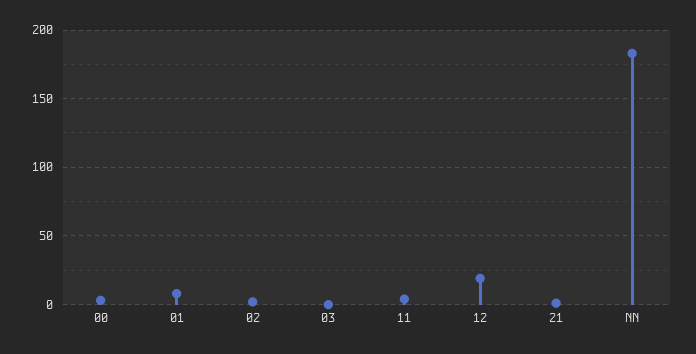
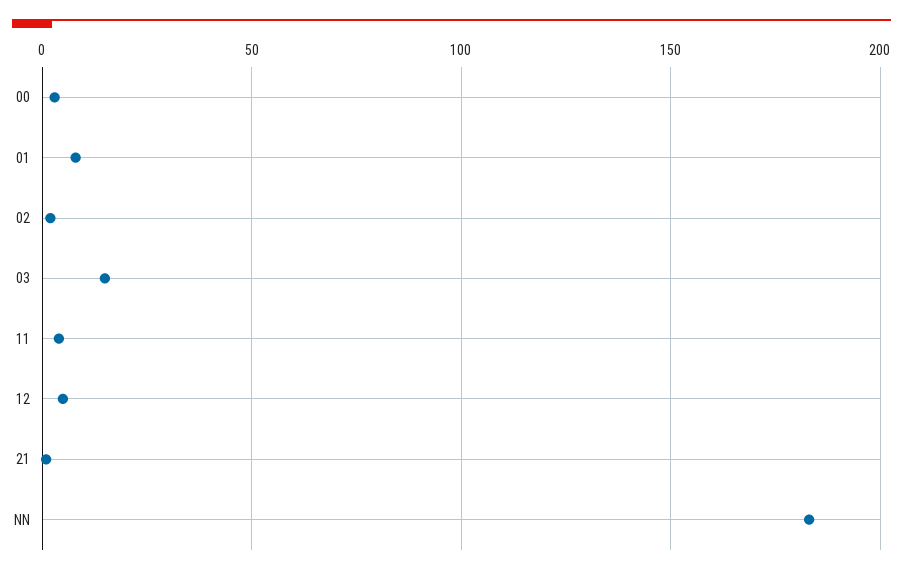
03: 0 -> 15
12: 20 -> 5

